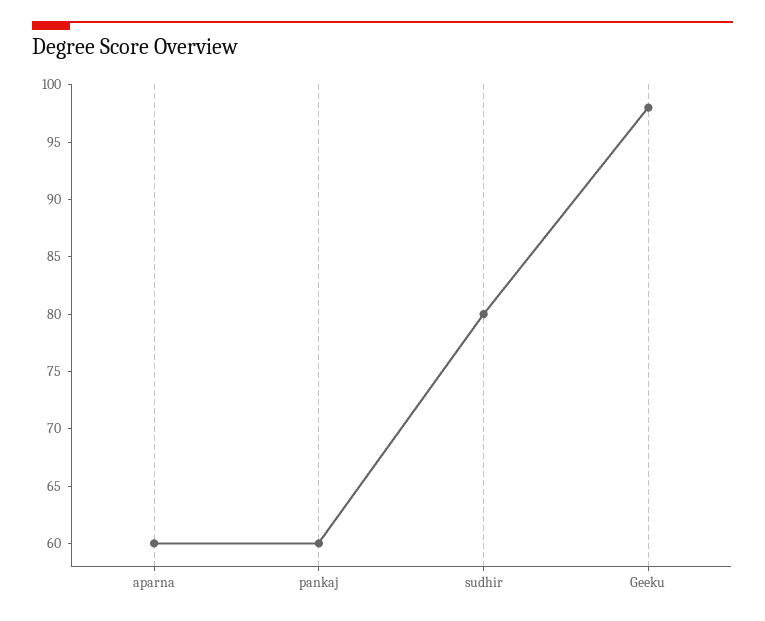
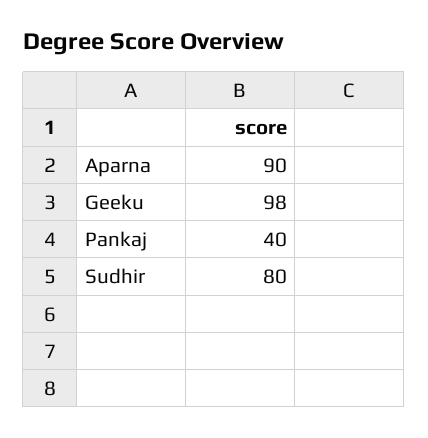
aparna: 60 -> 90
pankaj: 60 -> 40

